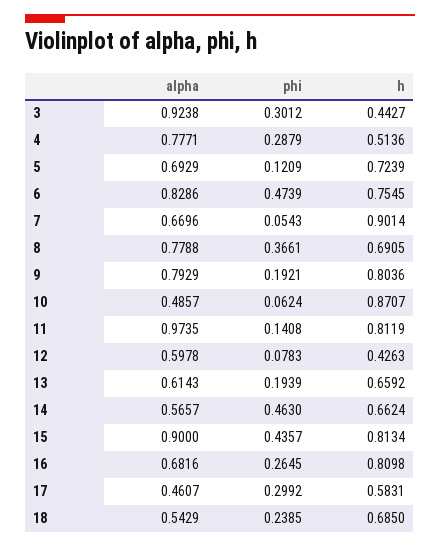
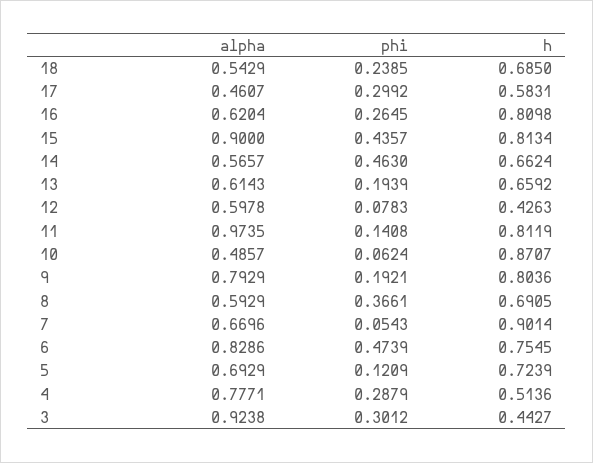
alpha, 8: 0.7788 -> 0.5929
alpha, 16: 0.6816 -> 0.6204

